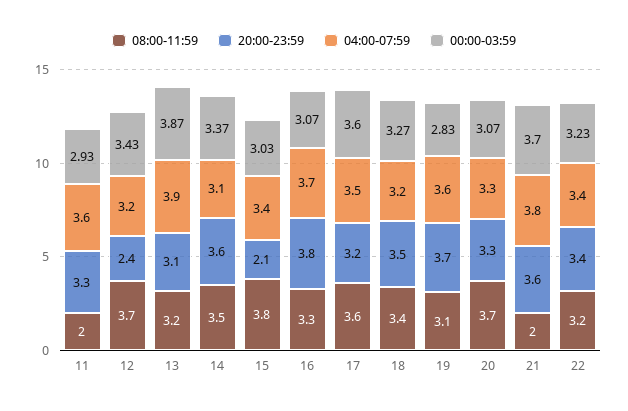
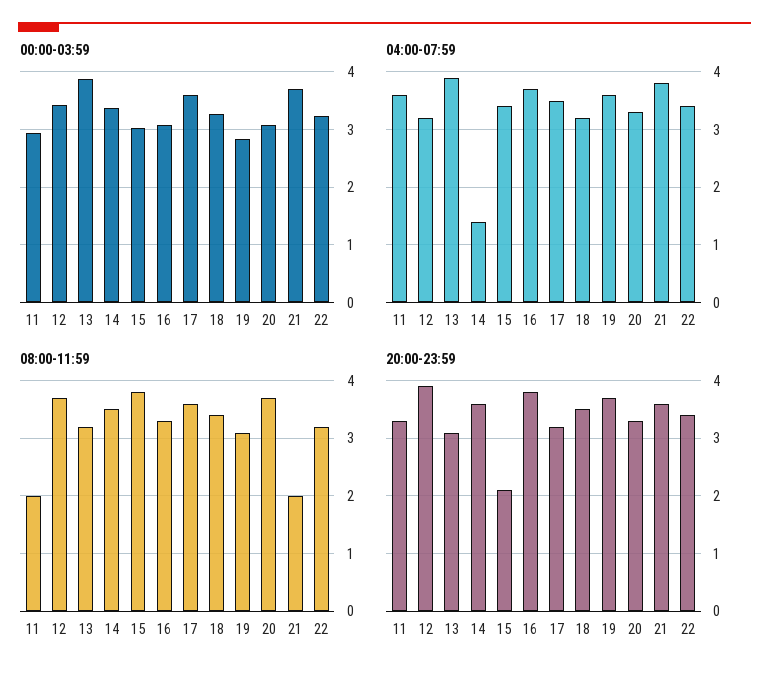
20:00-23:59, 12: 2.4 -> 4
04:00-07:59, 14: 3.1 -> 1.5

